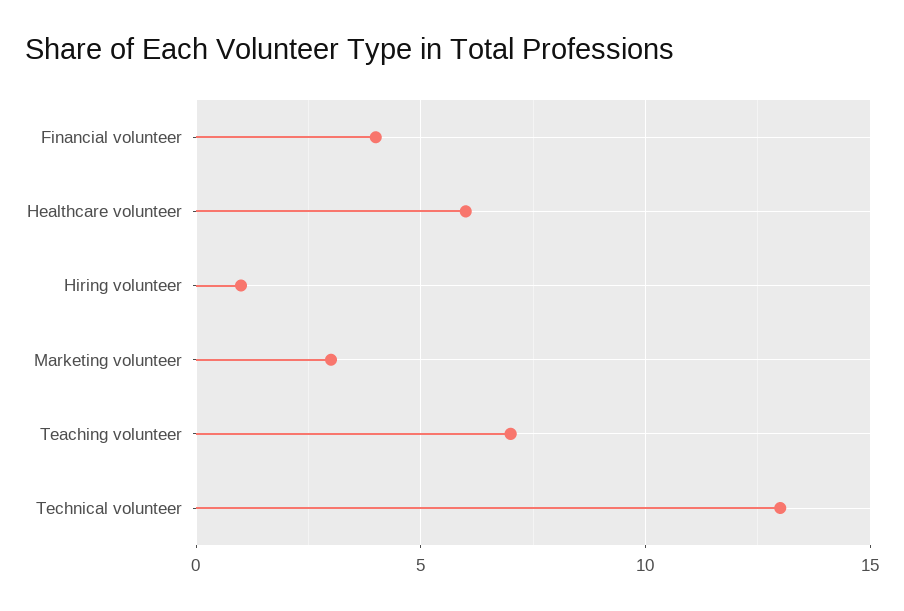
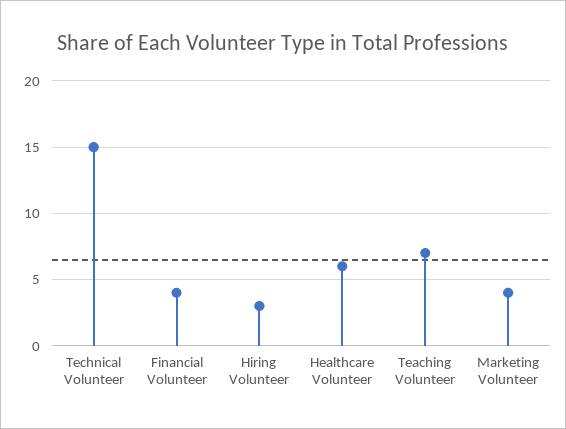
Hiring volunteer: 1 -> 3
Marketing volunteer: 3 -> 4
Technical volunteer: 13 -> 15

